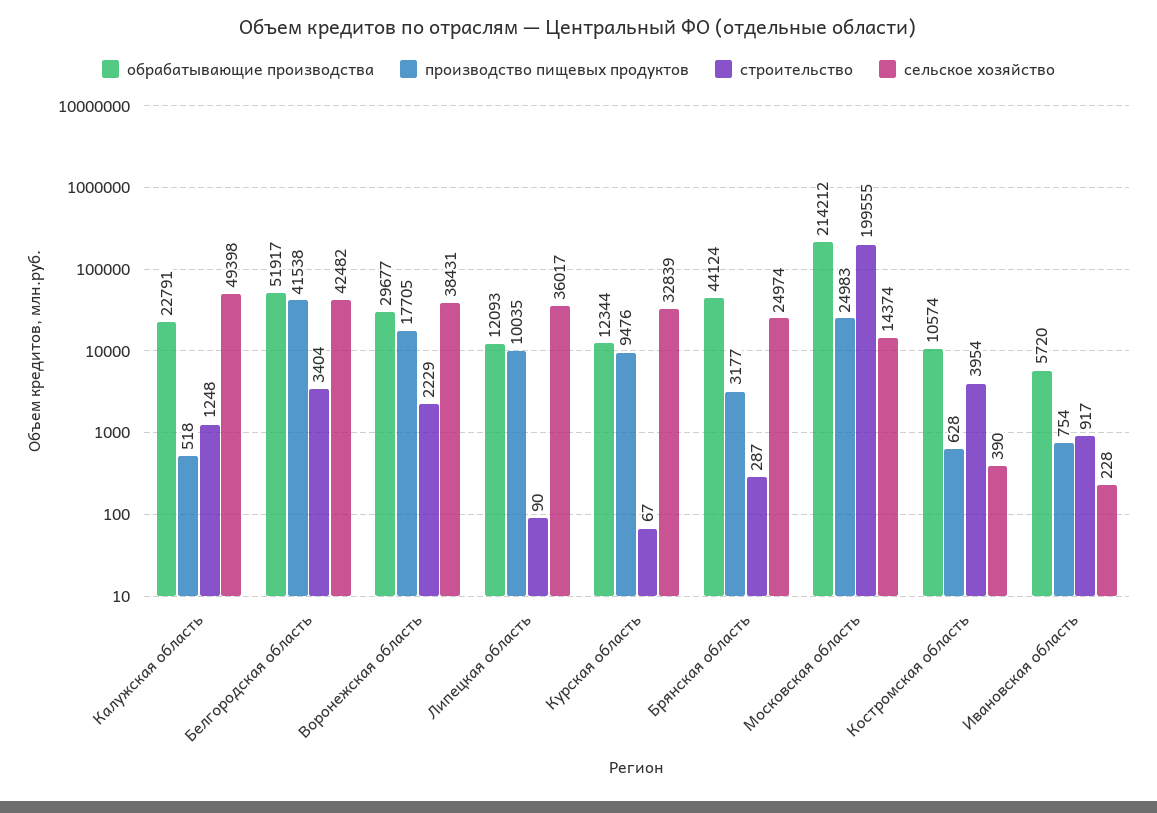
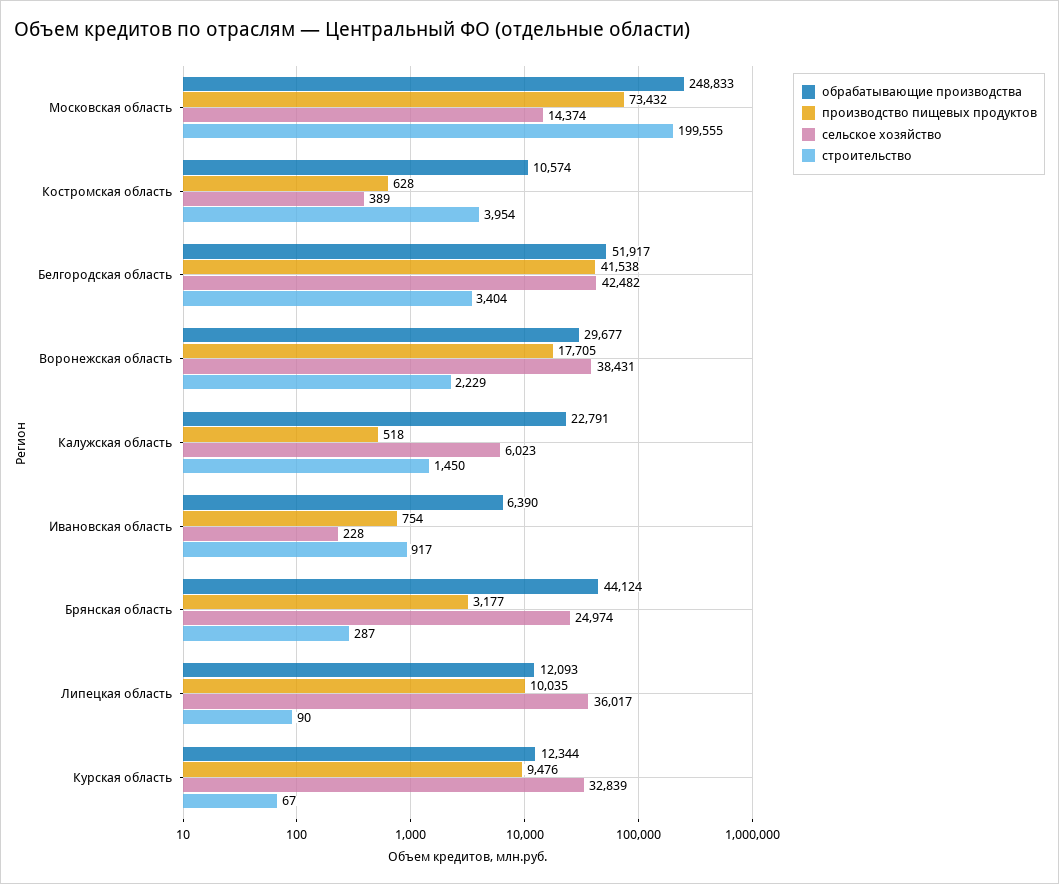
строительство, Калужская область: 1248 -> 1450
сельское хозяйство, Калужская область: 49398 -> 6023
обрабатывающие производства, Московская область: 214212 -> 248833
производство пищевых продуктов, Московская область: 24983 -> 73432
сельское хозяйство, Костромская область: 390 -> 389
обрабатывающие производства, Ивановская область: 5720 -> 6390

